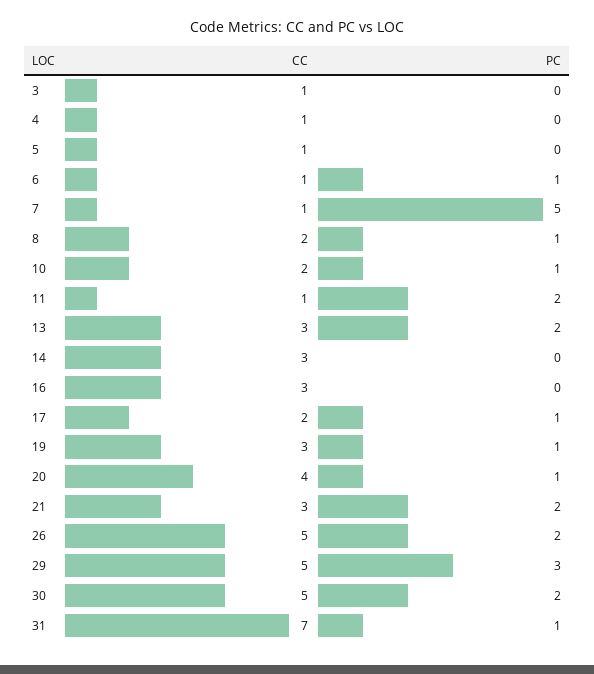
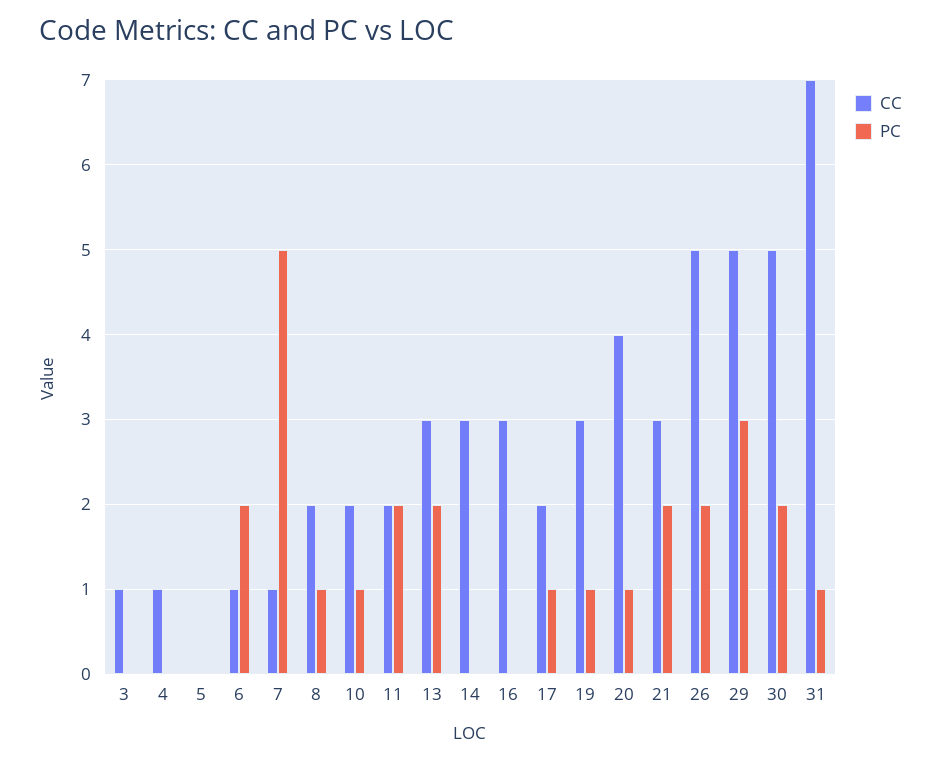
CC, 5: 1 -> 0
PC, 6: 1 -> 2
CC, 11: 1 -> 2

